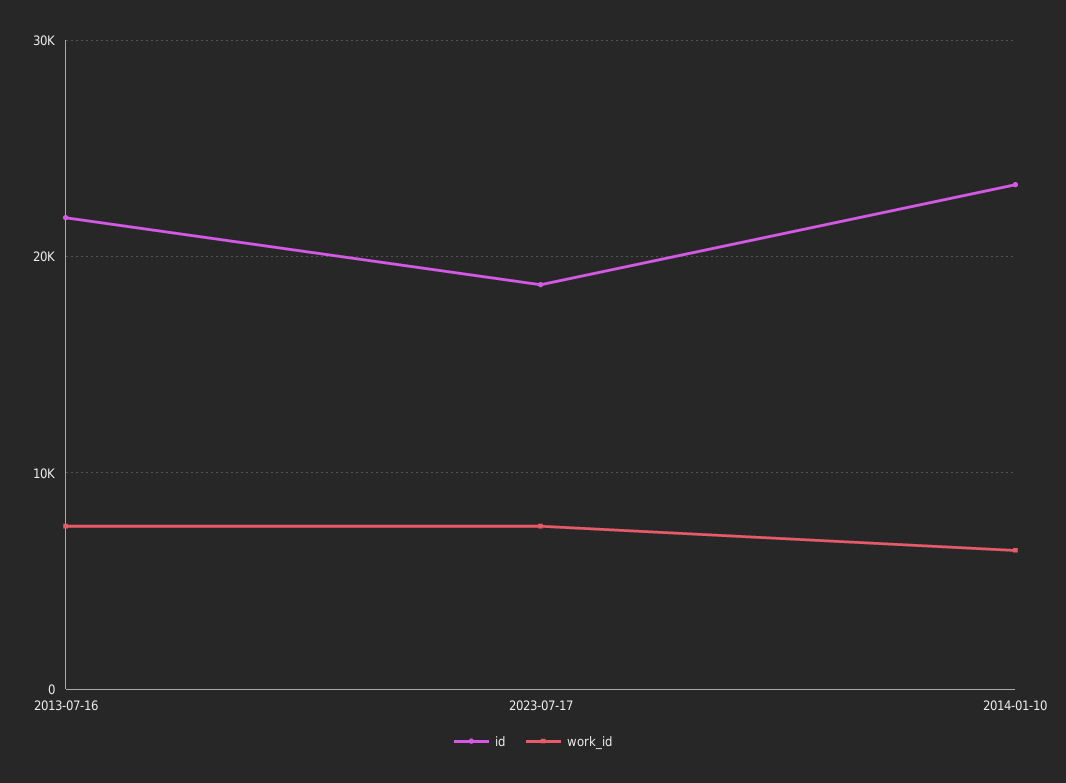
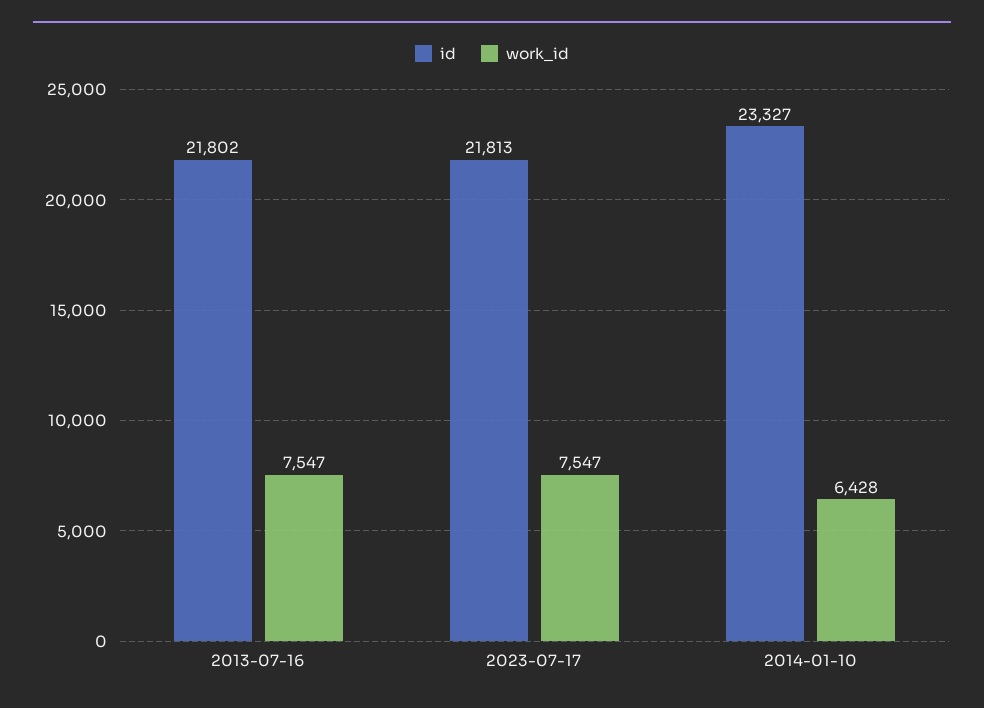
id, 2023-07-17: 19000 -> 21813

